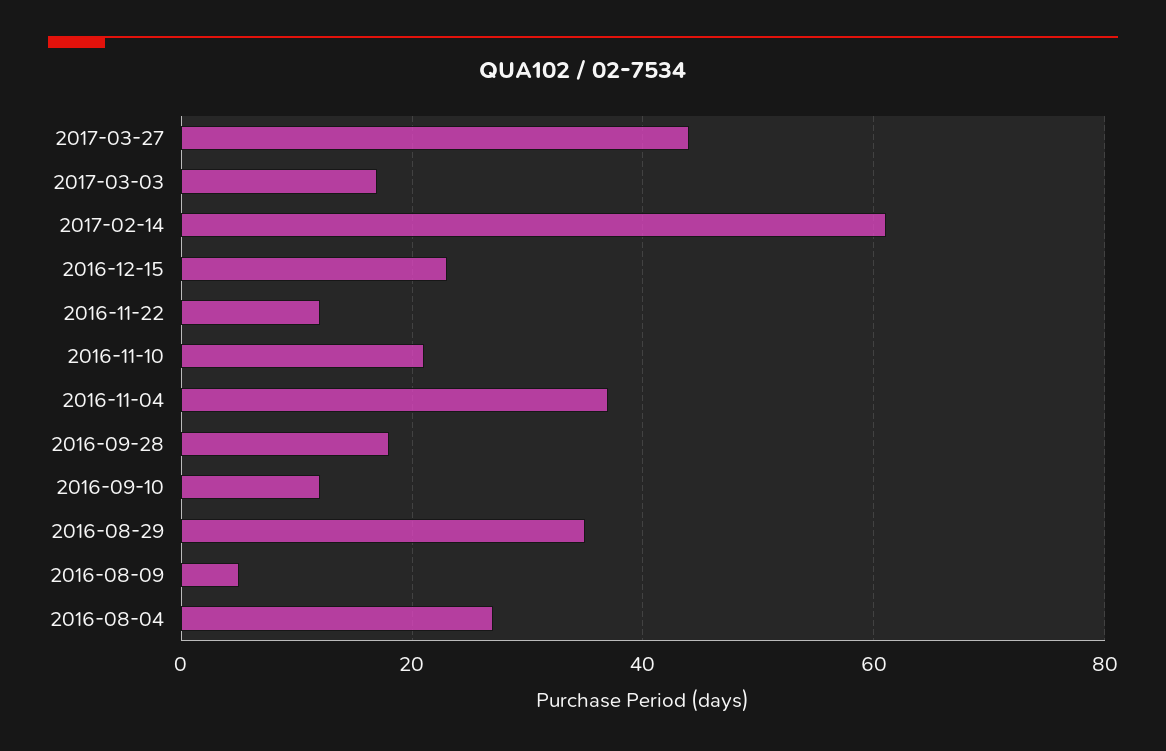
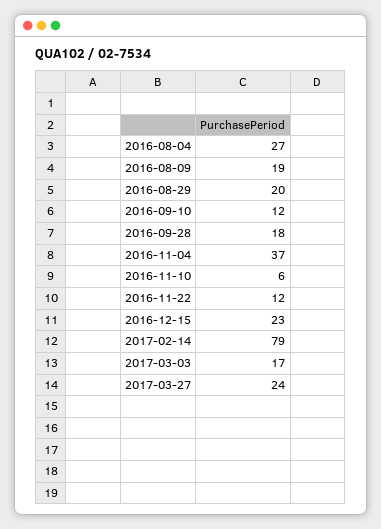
2017-03-27: 45 -> 24
2017-02-14: 60 -> 79
2016-11-10: 20 -> 6
2016-08-29: 35 -> 20
2016-08-09: 5 -> 19

